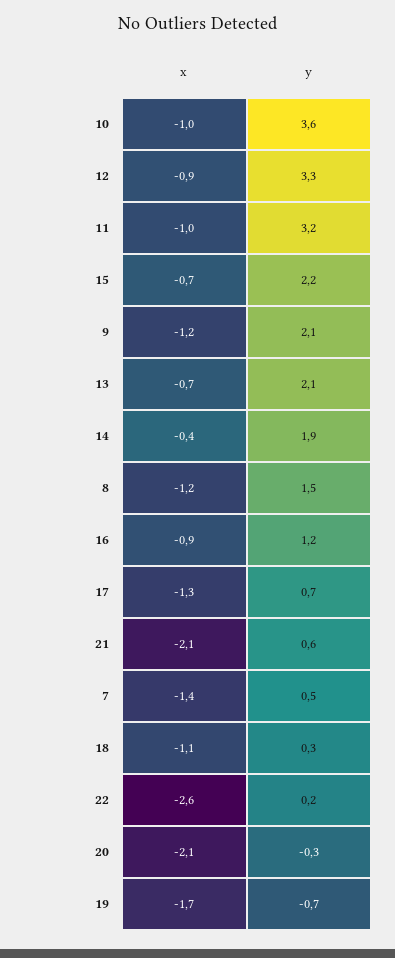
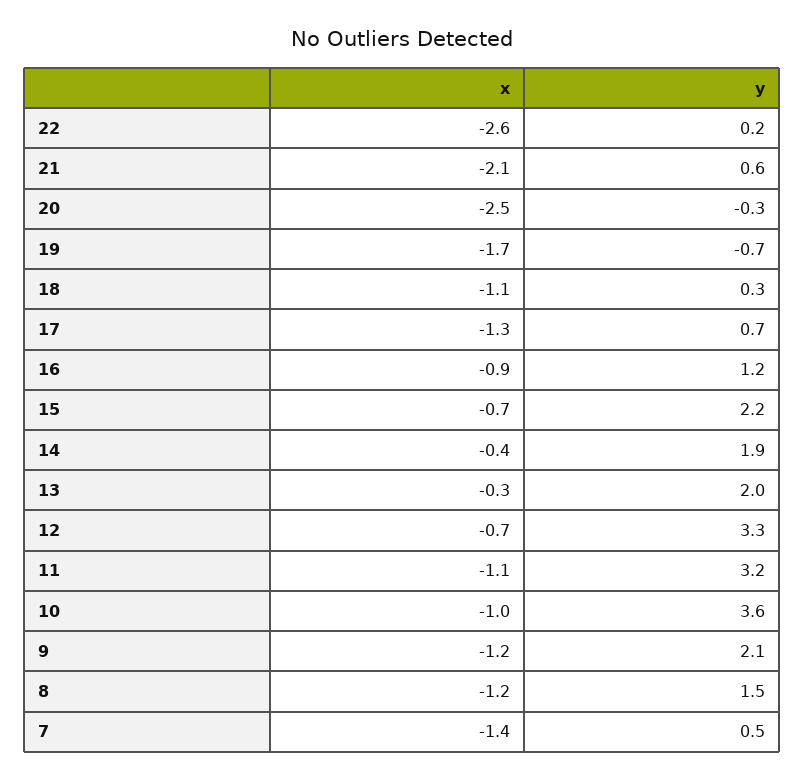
x, 12: -0.9 -> -0.7
x, 11: -1 -> -1.1
x, 13: -0.7 -> -0.3
y, 13: 2.1 -> 2
x, 20: -2.1 -> -2.5

